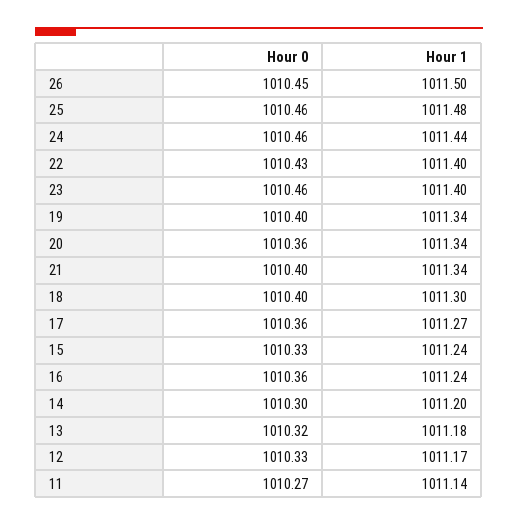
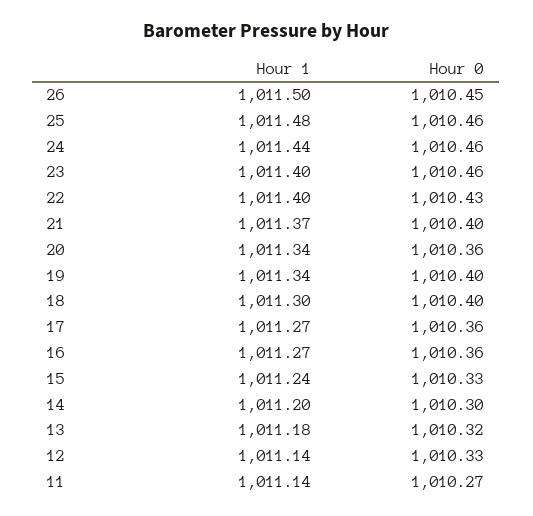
Hour 1, 21: 1011.34 -> 1011.37
Hour 1, 16: 1011.24 -> 1011.27
Hour 1, 12: 1011.17 -> 1011.14

